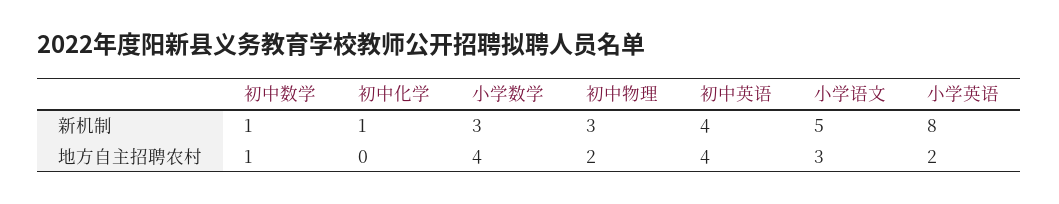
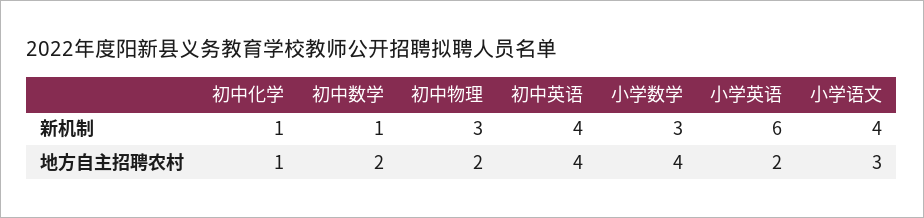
小学语文, 新机制: 5 -> 4
小学英语, 新机制: 8 -> 6
初中数学, 地方自主招聘农村: 1 -> 2
初中化学, 地方自主招聘农村: 0 -> 1

